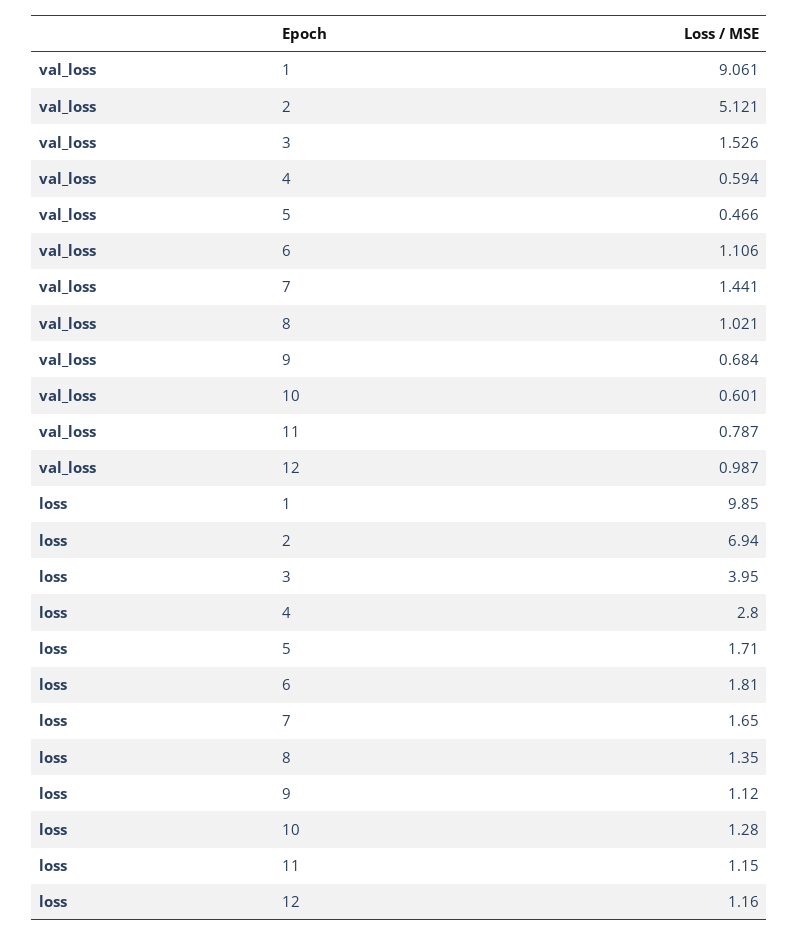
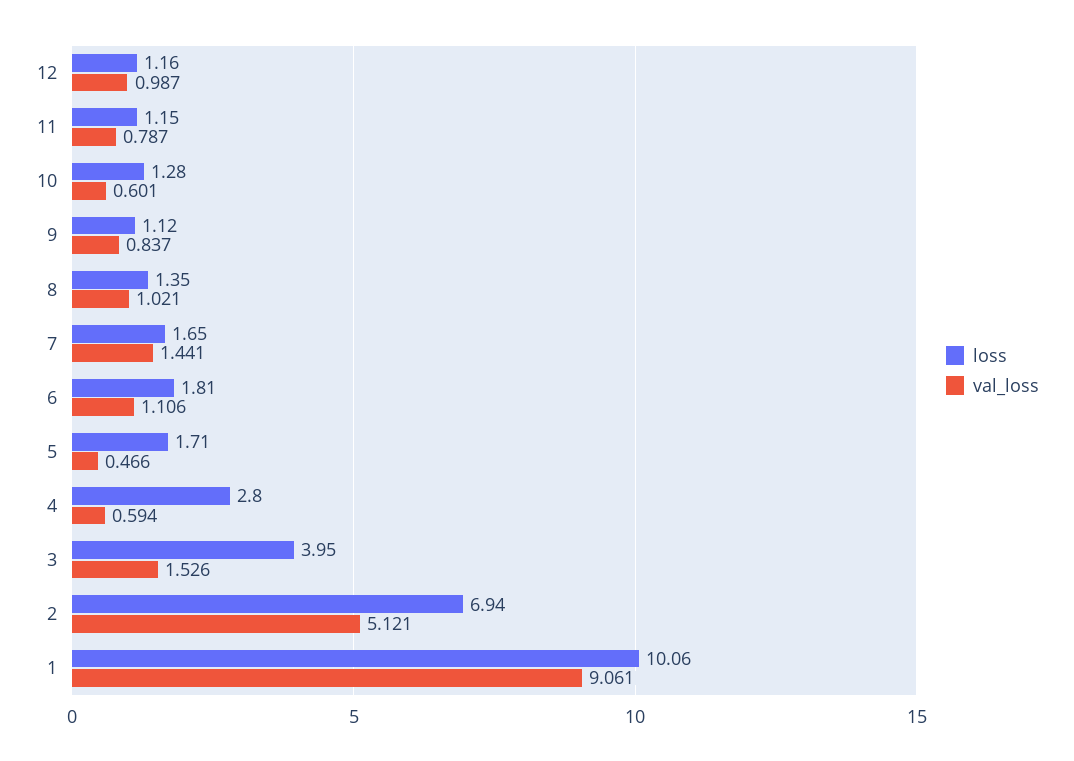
val_loss, 9: 0.684 -> 0.837
loss, 1: 9.85 -> 10.06

